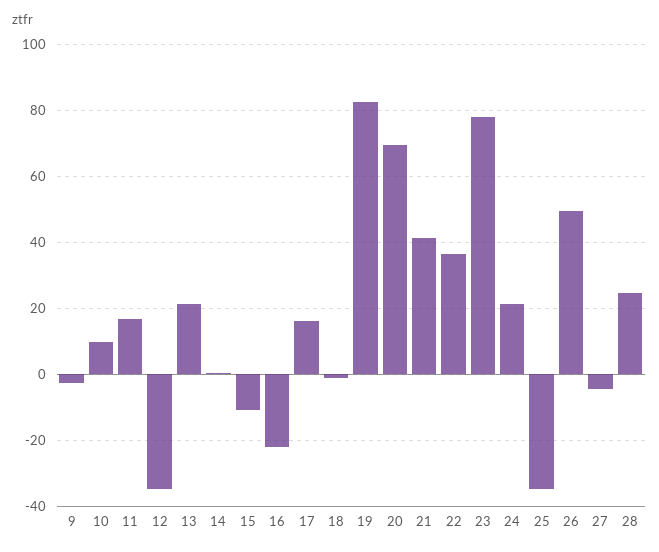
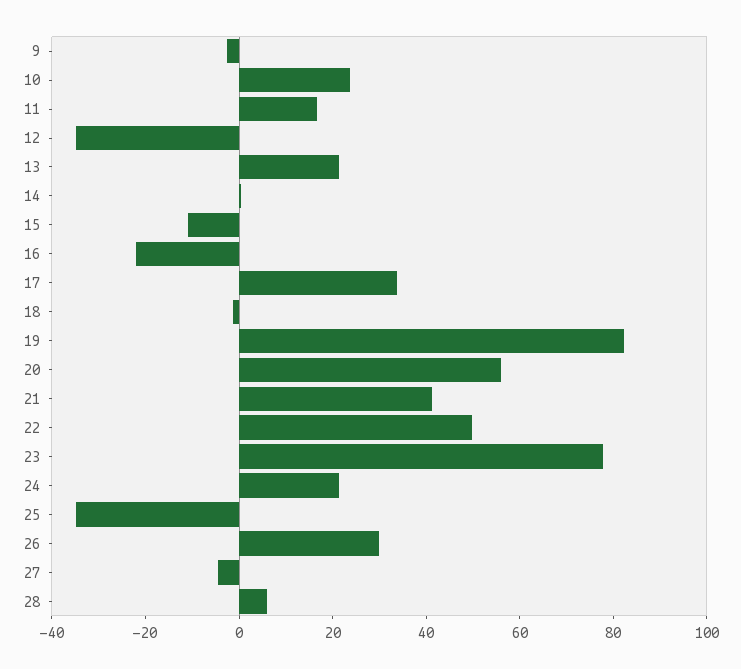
10: 10 -> 25
17: 16 -> 35
20: 70 -> 55
22: 36 -> 50
26: 50 -> 30
28: 24 -> 5

